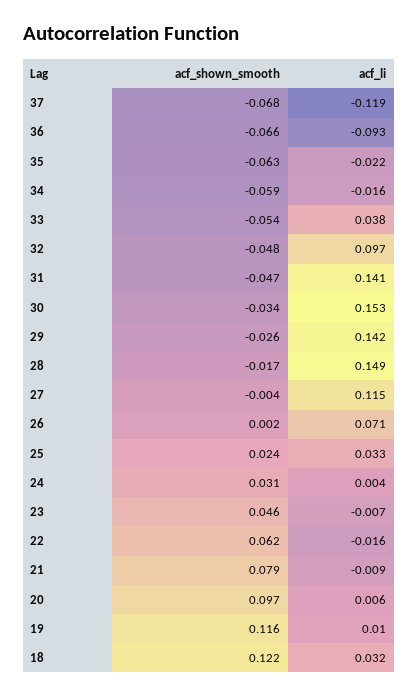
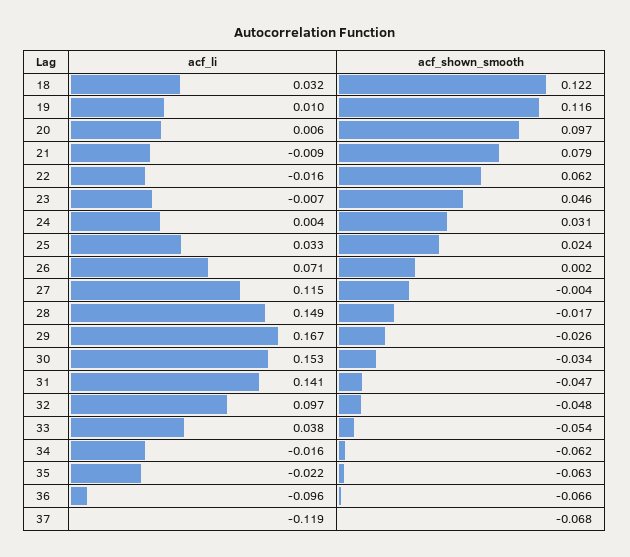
acf_li, 36: -0.093 -> -0.096
acf_shown_smooth, 34: -0.059 -> -0.062
acf_li, 29: 0.142 -> 0.167

